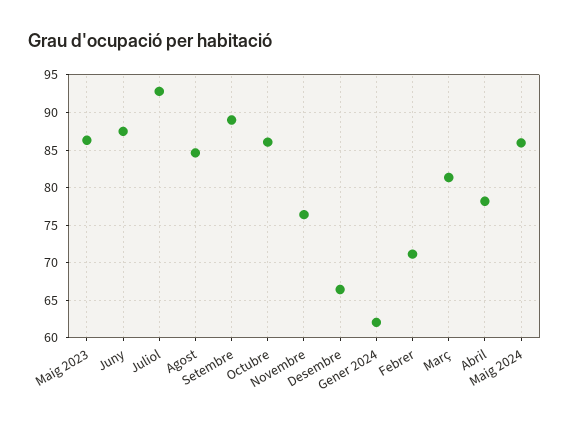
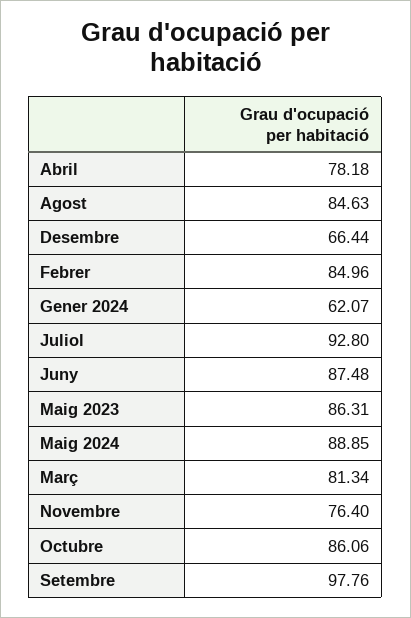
Setembre: 89 -> 97.76
Febrer: 71 -> 84.96
Maig 2024: 86 -> 88.85

